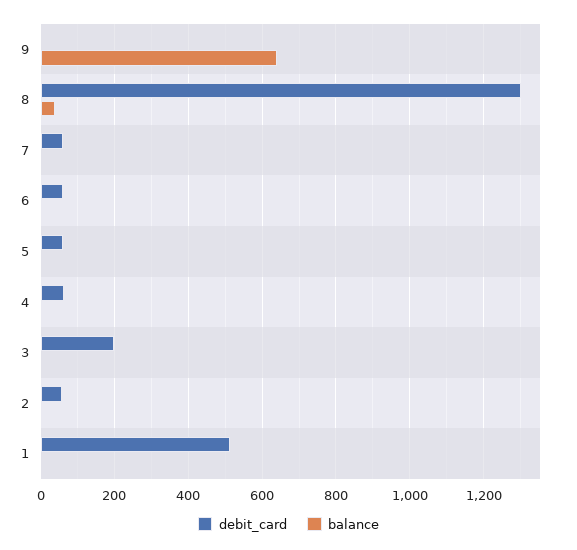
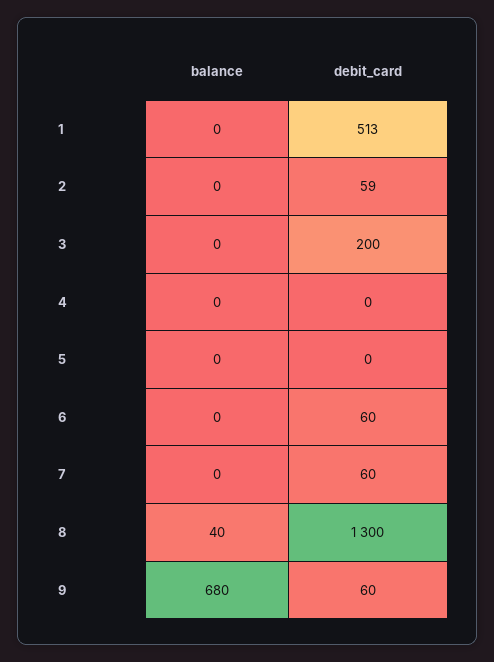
debit_card, 9: 0 -> 60
balance, 9: 640 -> 680
debit_card, 5: 60 -> 0
debit_card, 4: 60 -> 0

